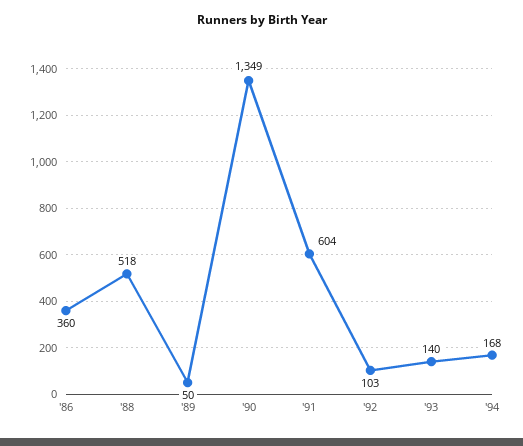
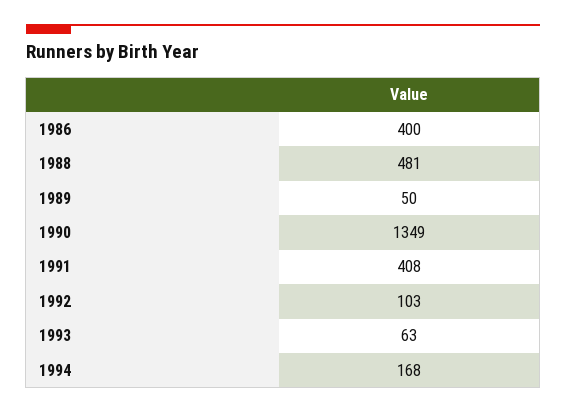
'86: 360 -> 400
'88: 518 -> 481
'91: 604 -> 408
'93: 140 -> 63

